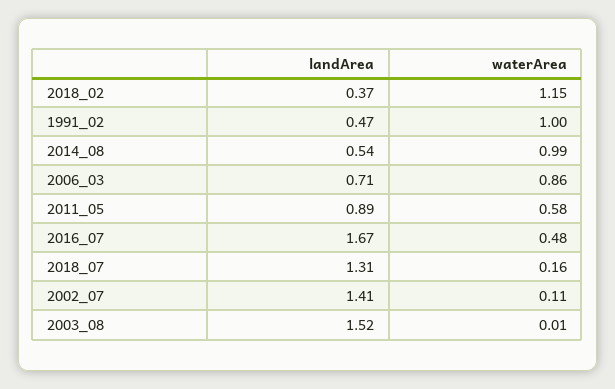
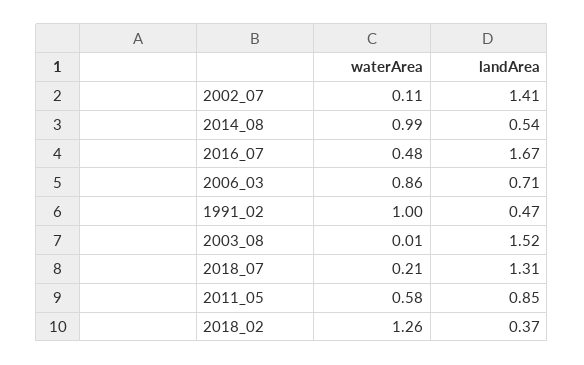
waterArea, 2018_02: 1.15 -> 1.26
landArea, 2011_05: 0.89 -> 0.85
waterArea, 2018_07: 0.16 -> 0.21

